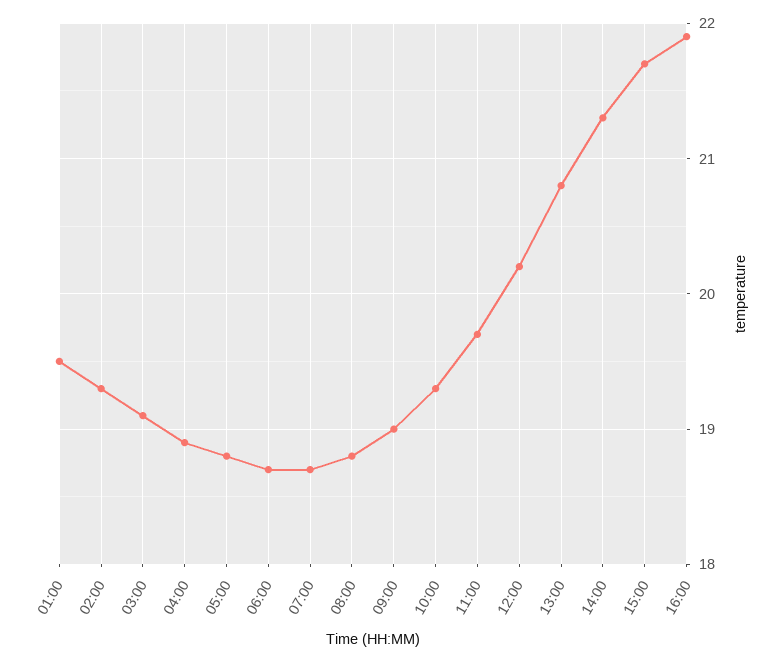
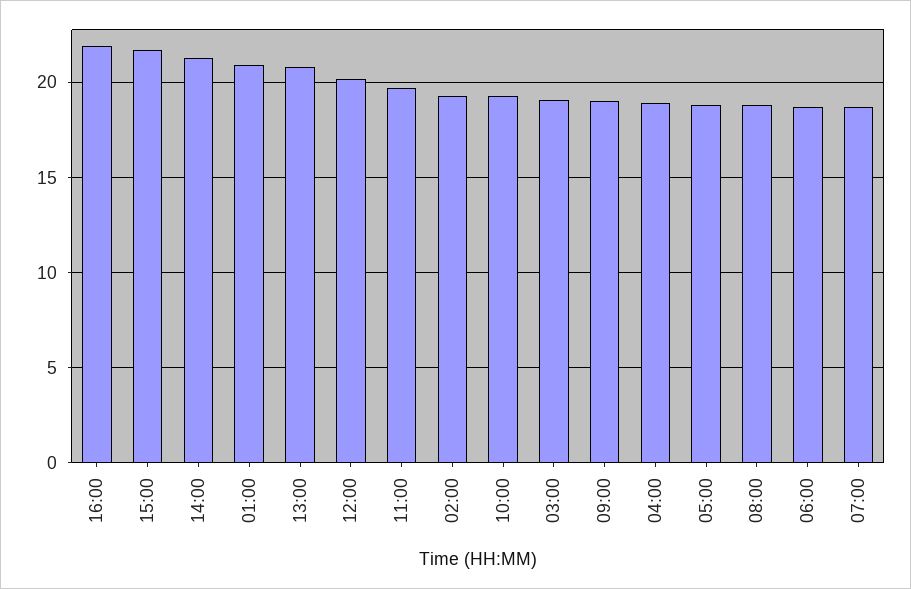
01:00: 19.5 -> 21

